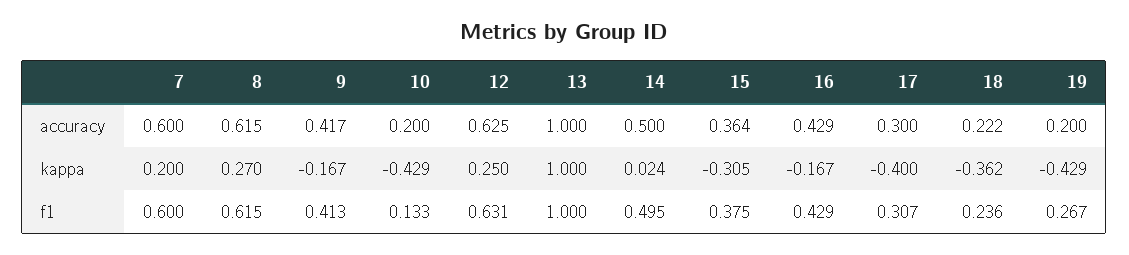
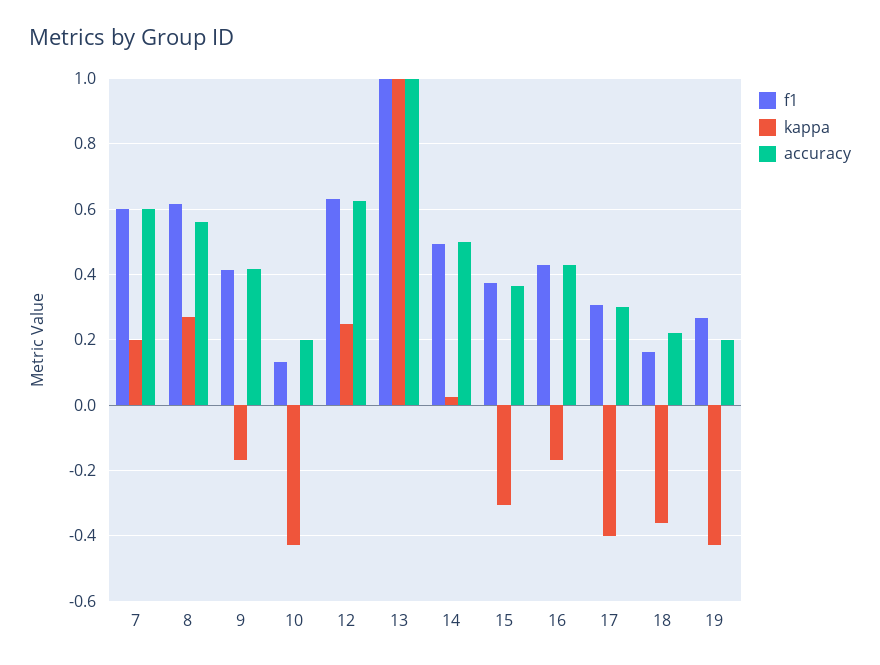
accuracy, 8: 0.615 -> 0.56
f1, 18: 0.236 -> 0.16

